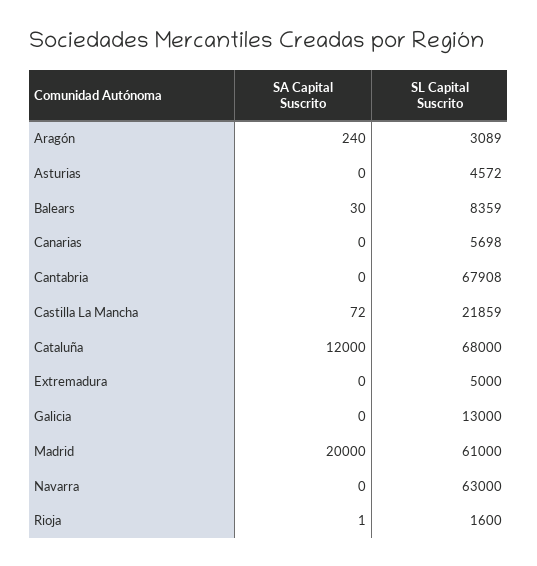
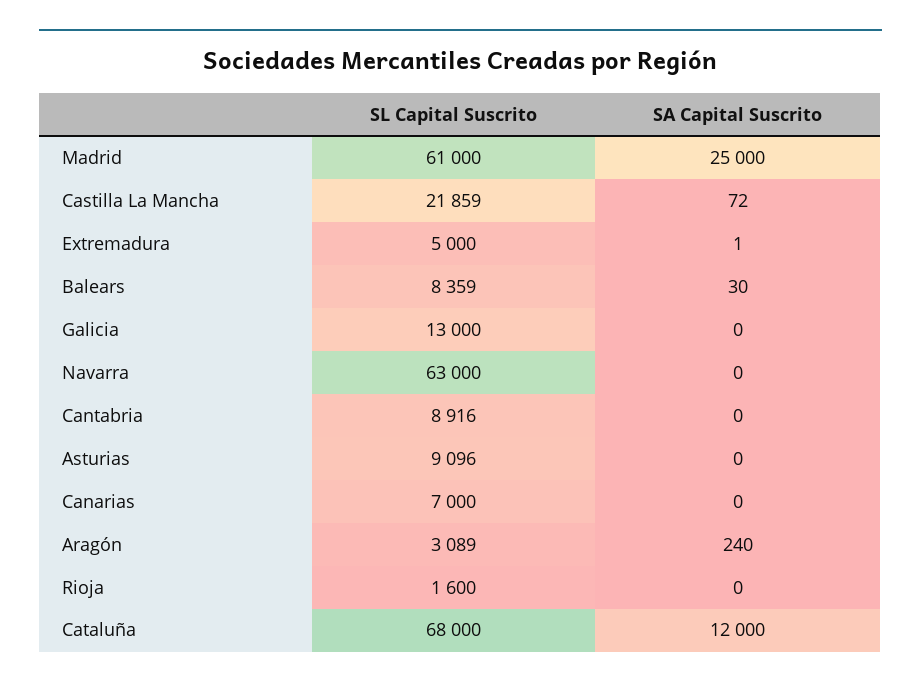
SL Capital Suscrito, Asturias: 4572 -> 9096
SL Capital Suscrito, Canarias: 5698 -> 7000
SL Capital Suscrito, Cantabria: 67908 -> 8916
SA Capital Suscrito, Extremadura: 0 -> 1
SA Capital Suscrito, Madrid: 20000 -> 25000
SA Capital Suscrito, Rioja: 1 -> 0

